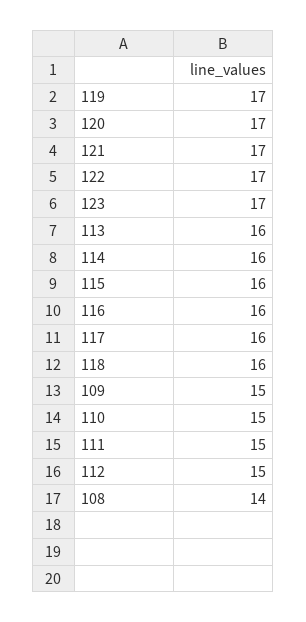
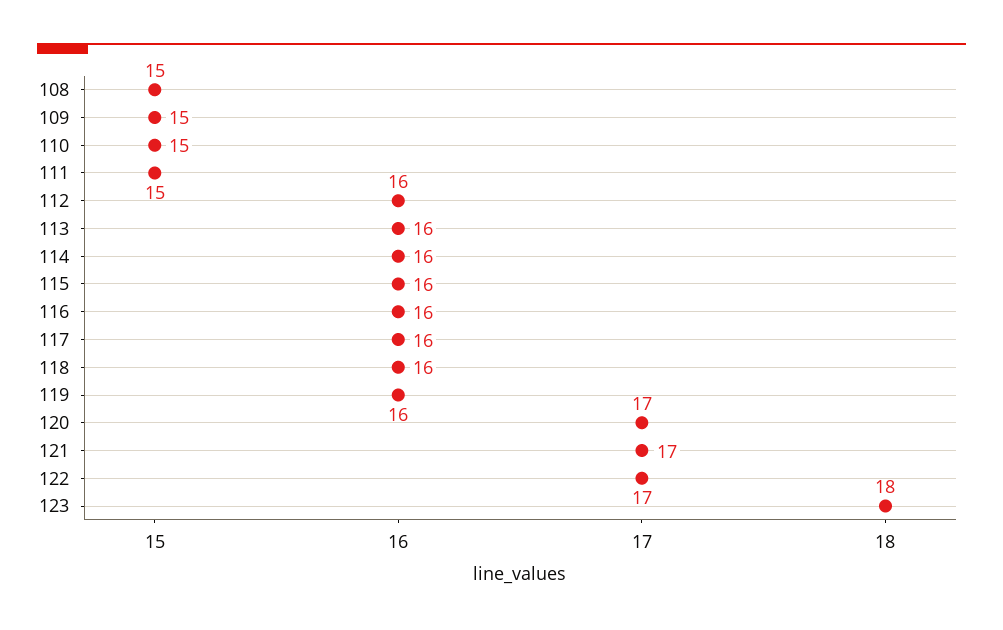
119: 17 -> 16
123: 17 -> 18
112: 15 -> 16
108: 14 -> 15

